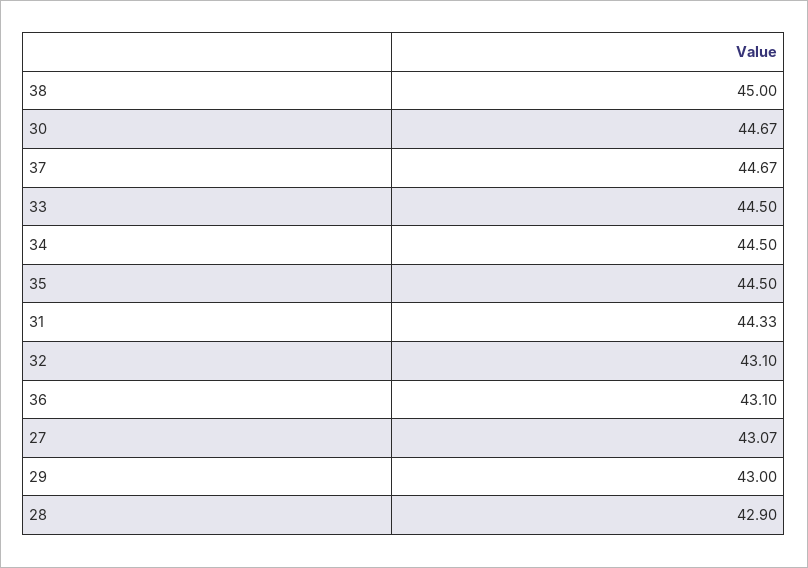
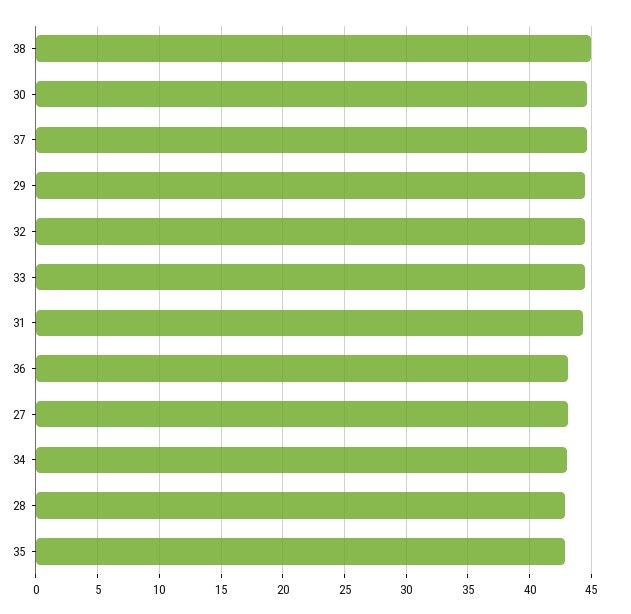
34: 44.5 -> 43
35: 44.5 -> 43
32: 43.1 -> 44.5
29: 43 -> 44.5

